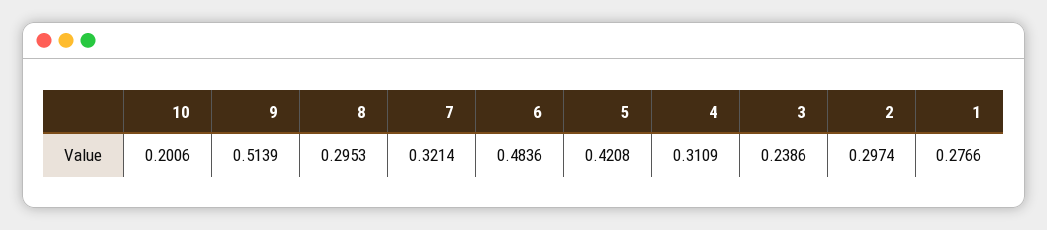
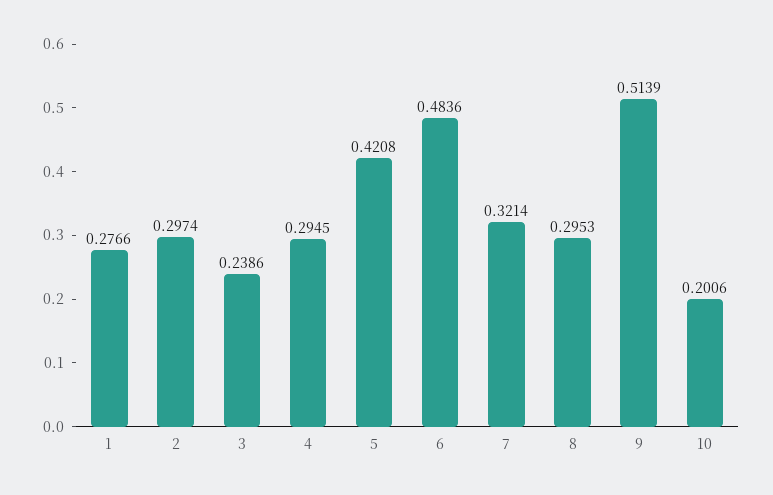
4: 0.3109 -> 0.2945

